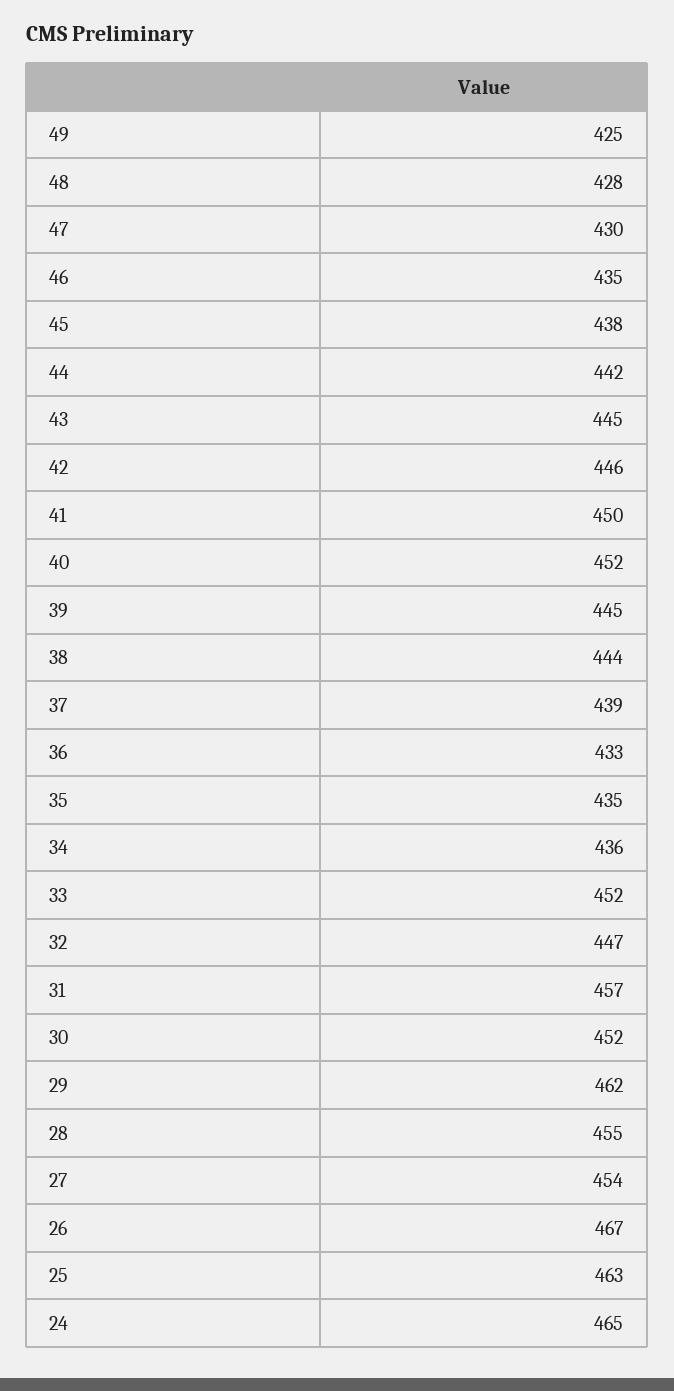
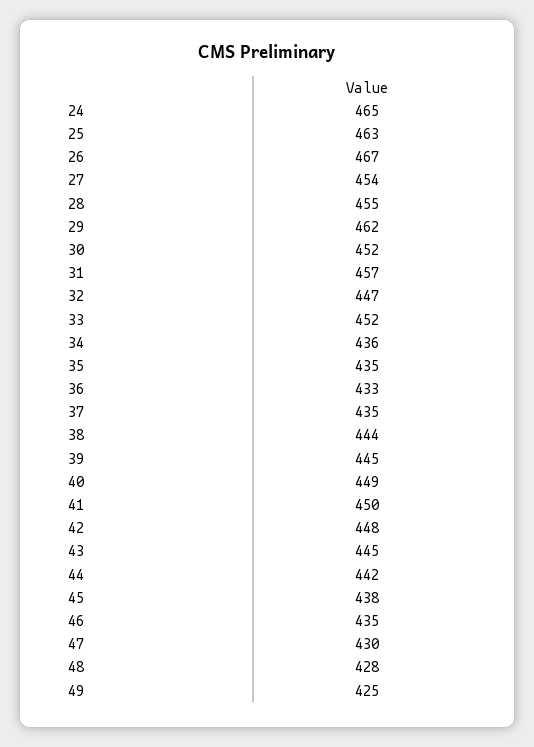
42: 446 -> 448
40: 452 -> 449
37: 439 -> 435

